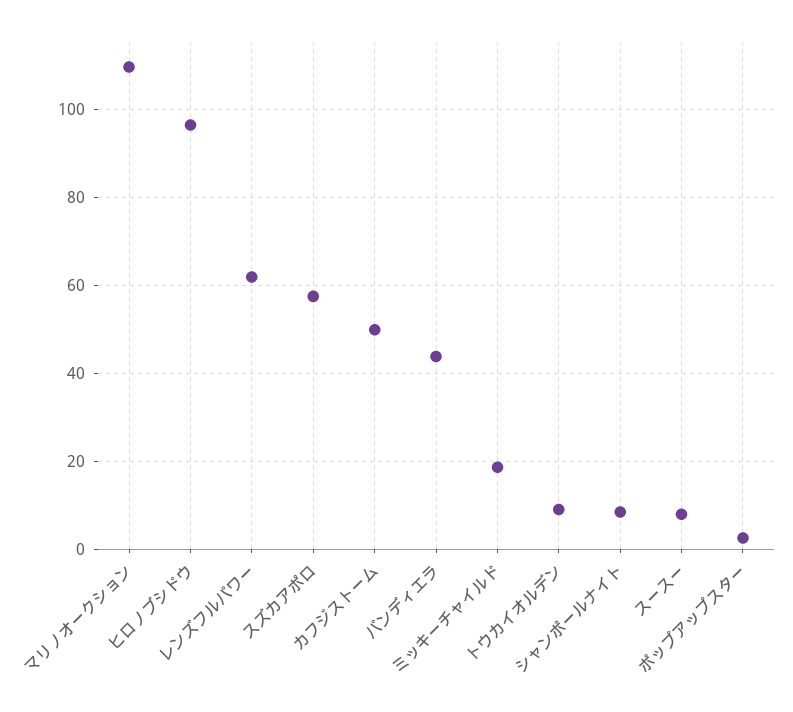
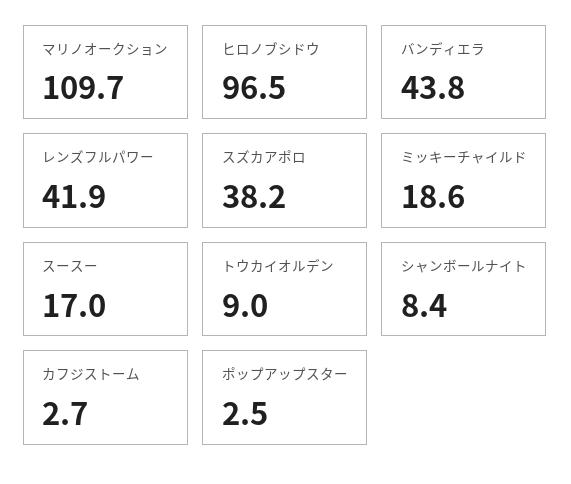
レンズフルパワー: 62 -> 41.9
スズカアポロ: 58 -> 38.2
カフジストーム: 50 -> 2.7
スースー: 8 -> 17

